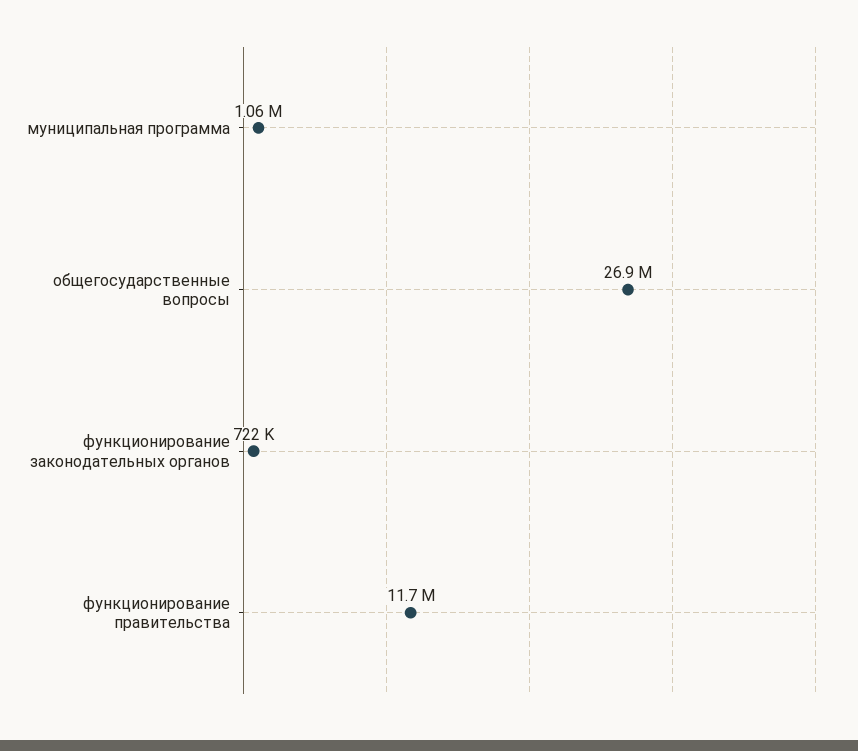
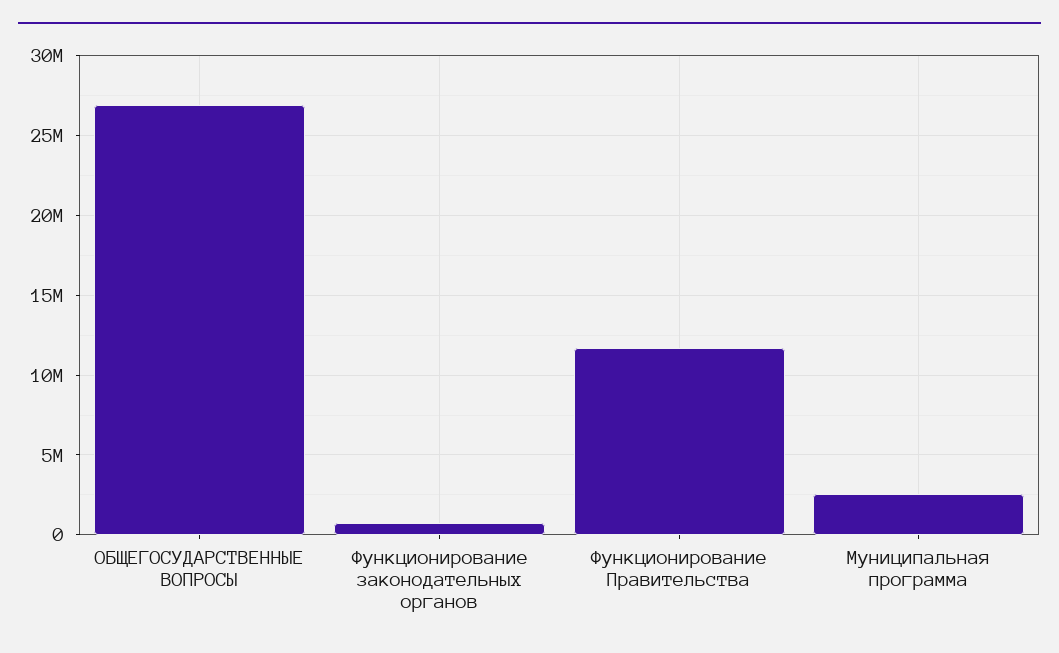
муниципальная программа: 1060000 -> 2500000

